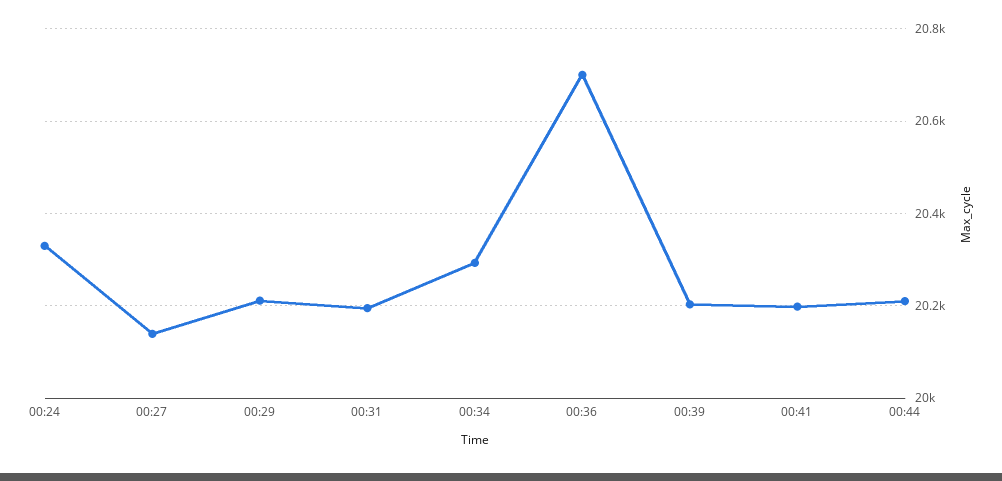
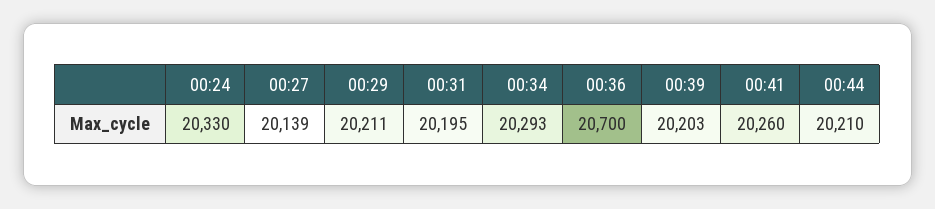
00:41: 20200 -> 20260

